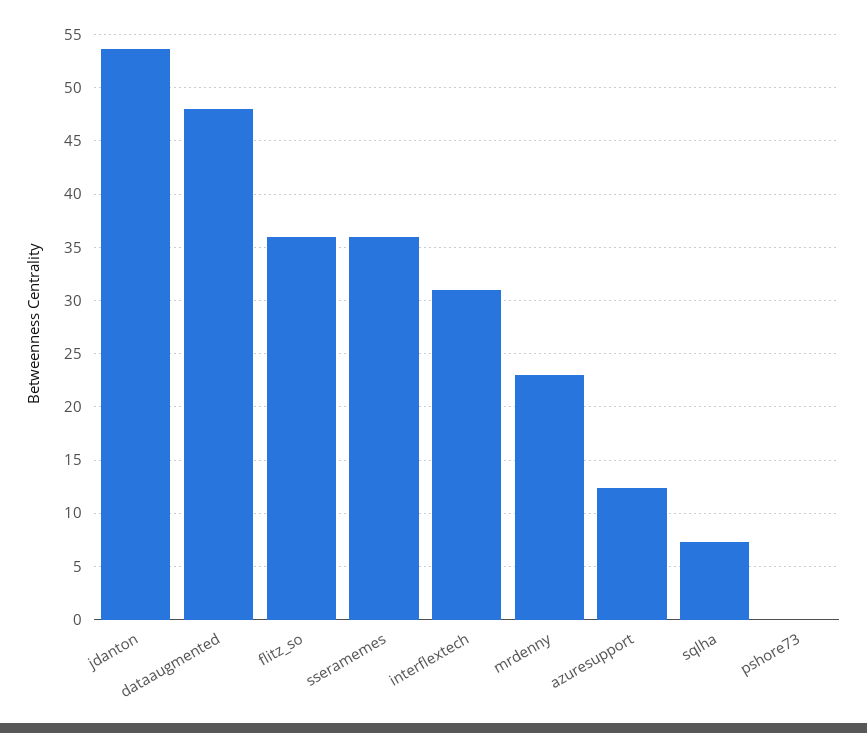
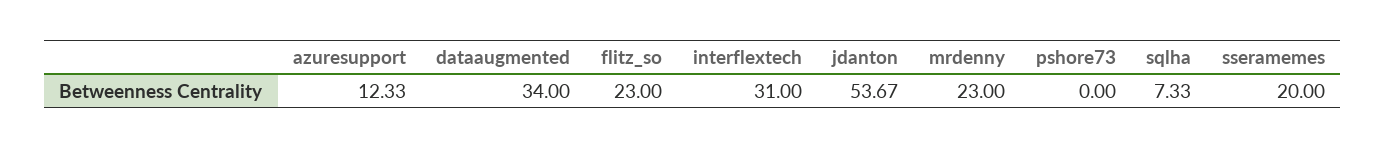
dataaugmented: 48 -> 34
flitz_so: 36 -> 23
sseramemes: 36 -> 20

